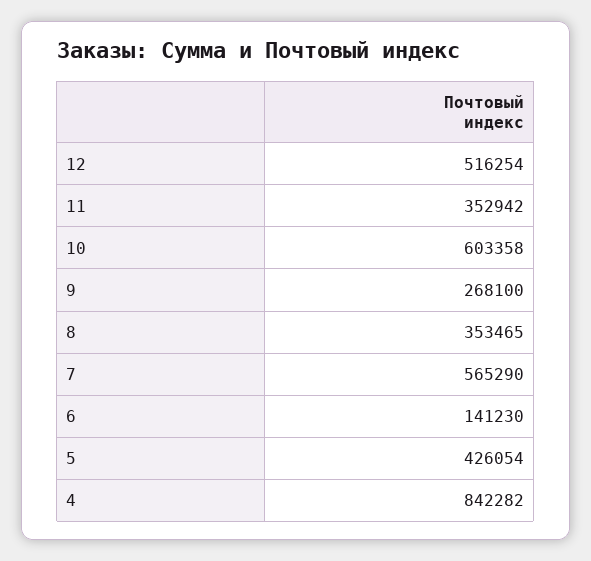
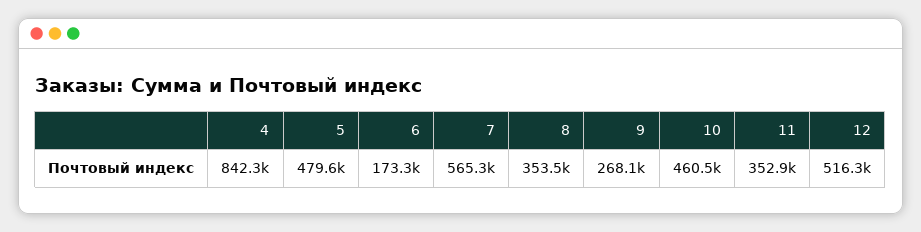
10: 603358 -> 460500
6: 141230 -> 173300
5: 426054 -> 479600

